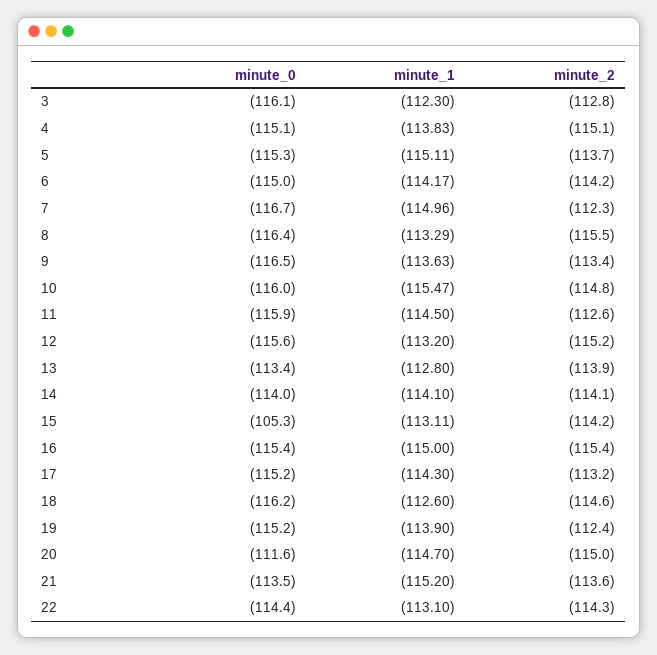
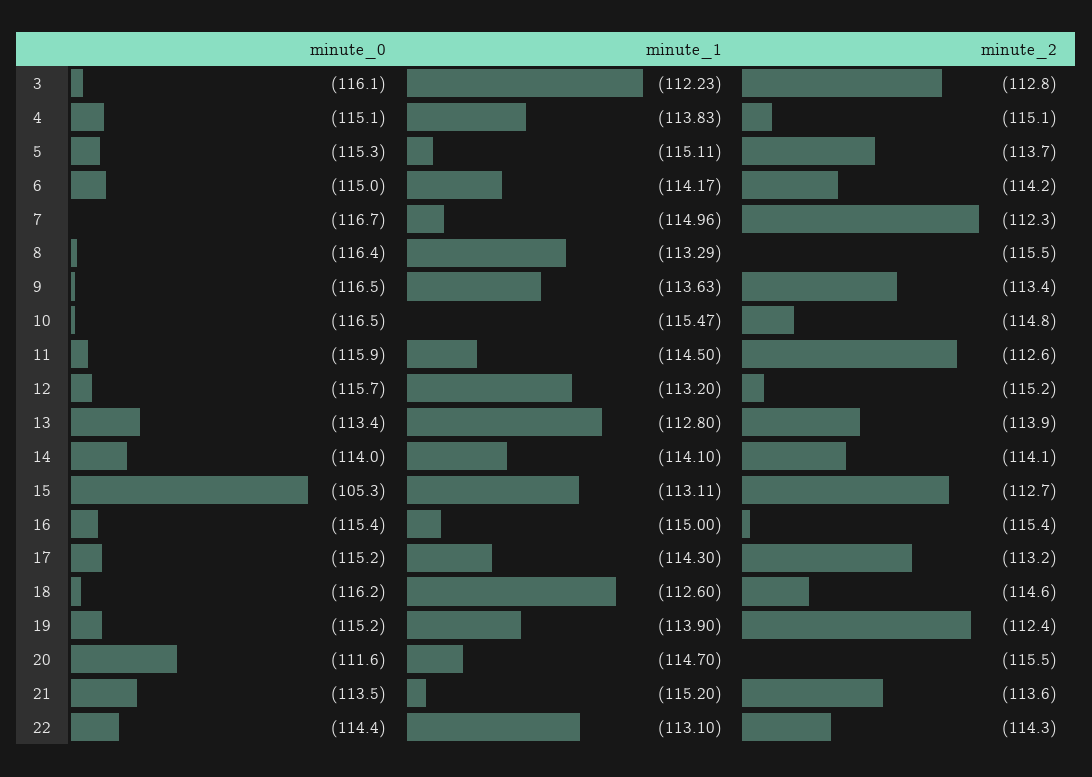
minute_1, 3: -112.3 -> -112.23
minute_0, 10: -116 -> -116.5
minute_0, 12: -115.6 -> -115.7
minute_2, 15: -114.2 -> -112.7
minute_2, 20: -115 -> -115.5

